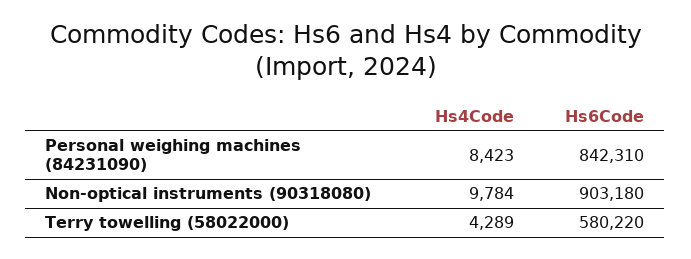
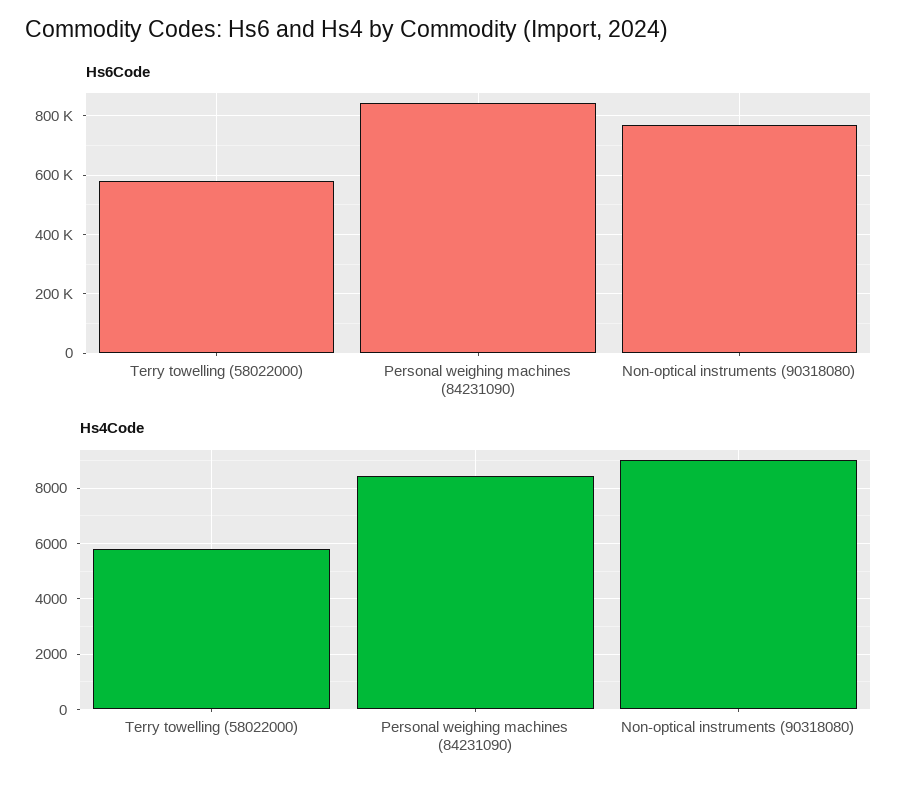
Hs4Code, Non-optical instruments (90318080): 9784 -> 9000
Hs6Code, Non-optical instruments (90318080): 903180 -> 775000
Hs4Code, Terry towelling (58022000): 4289 -> 5750

